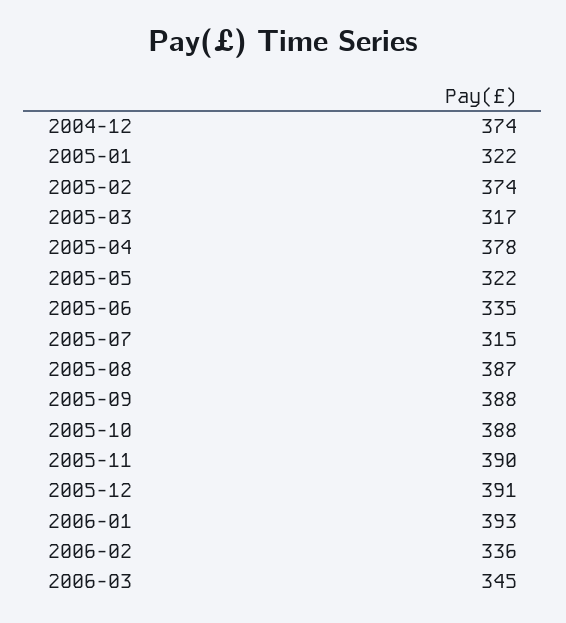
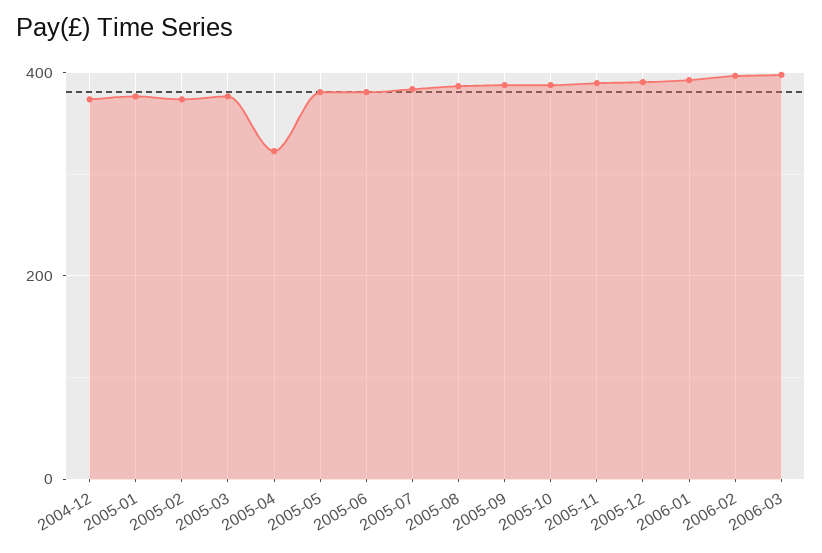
2005-01: 322 -> 380
2005-03: 317 -> 380
2005-04: 378 -> 320
2005-05: 322 -> 380
2005-06: 335 -> 380
2005-07: 315 -> 380
2006-02: 336 -> 400
2006-03: 345 -> 400

